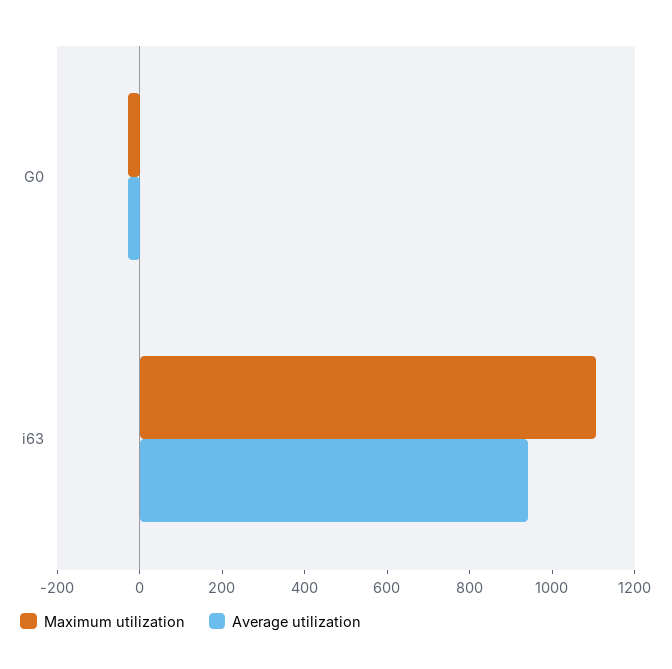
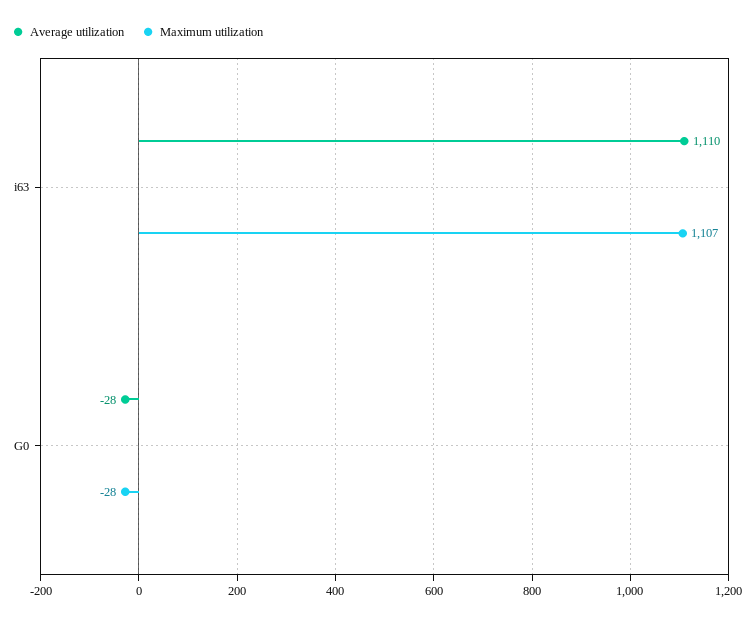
Average utilization, i63: 950 -> 1110

